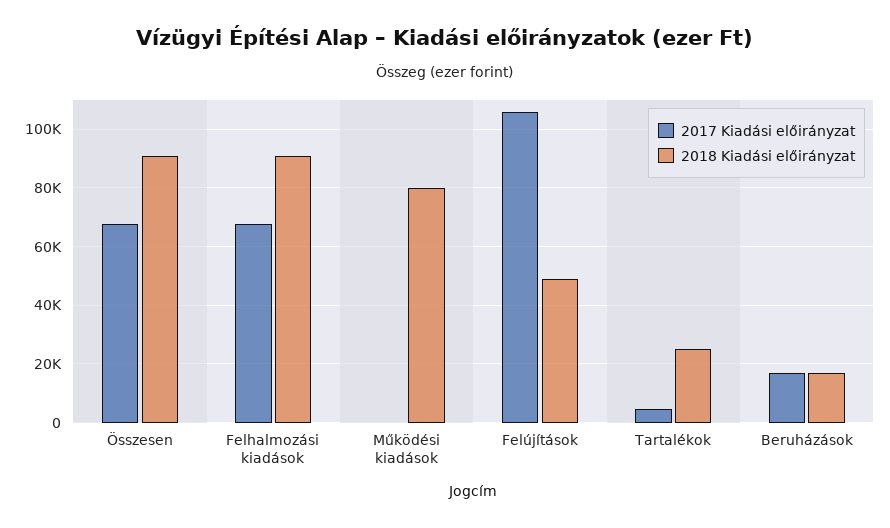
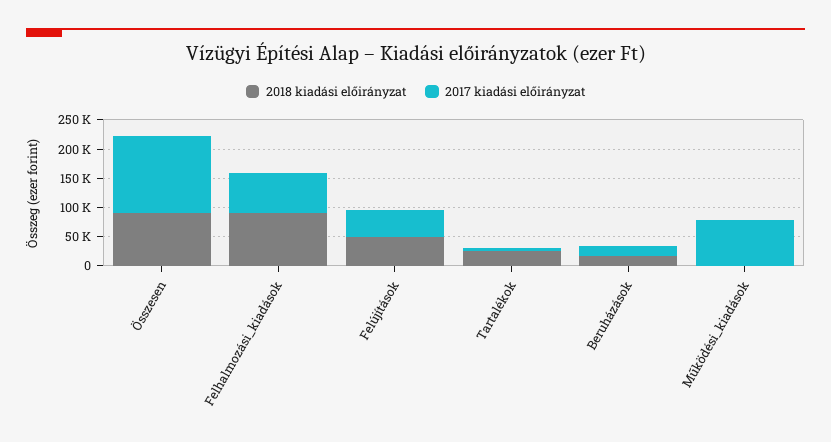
2017 Kiadási előirányzat, Összesen: 67500 -> 125000
2017 Kiadási előirányzat, Működési kiadások: 0 -> 75000
2018 Kiadási előirányzat, Működési kiadások: 80000 -> 0
2017 Kiadási előirányzat, Felújítások: 105000 -> 50000

